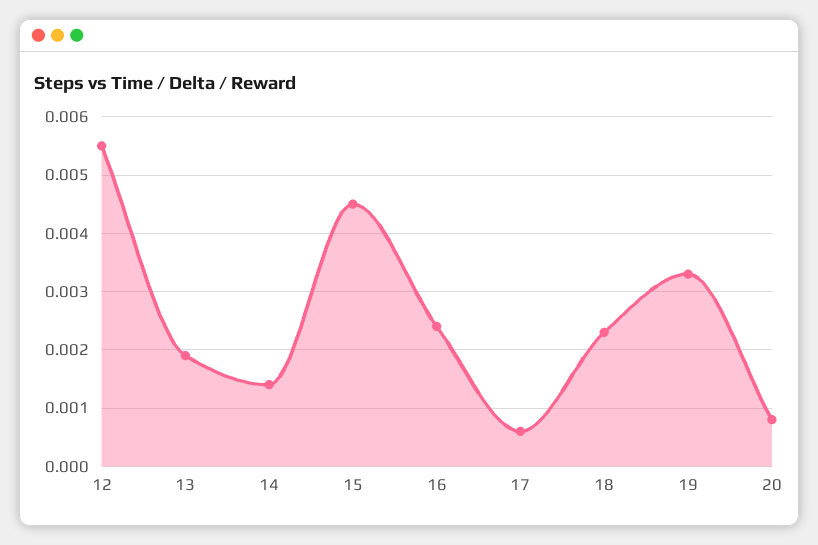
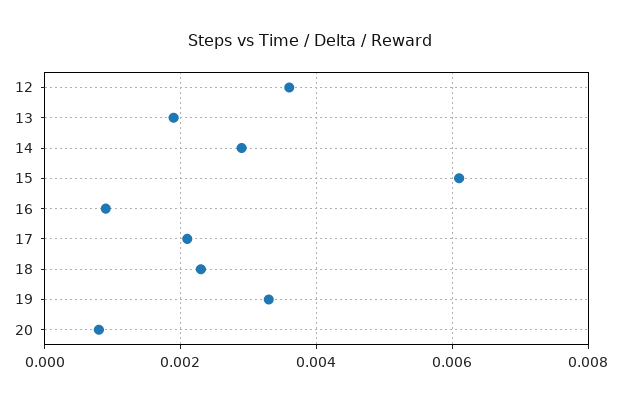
12: 0.0055 -> 0.0035
14: 0.0015 -> 0.003
15: 0.0045 -> 0.006
16: 0.0025 -> 0.001
17: 0.0005 -> 0.002

